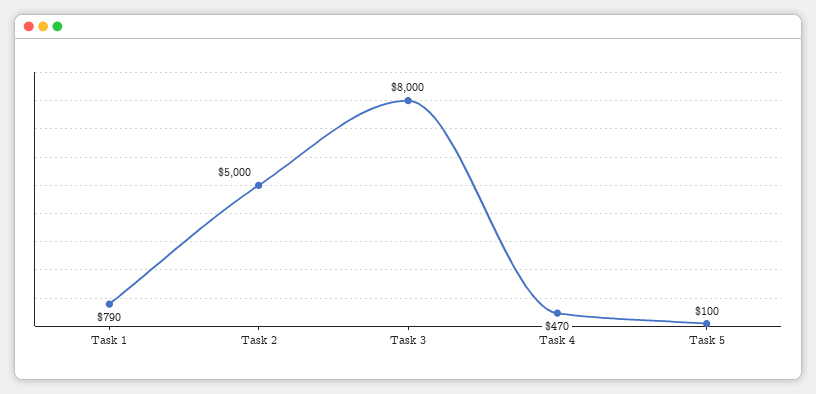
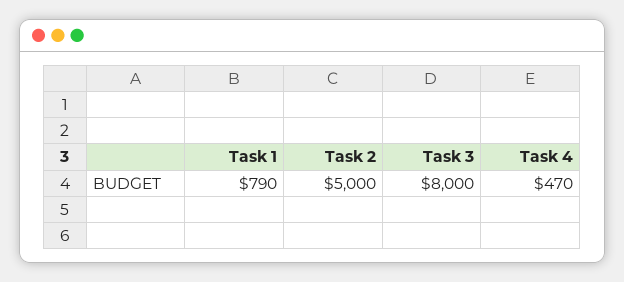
Task 5: 100 -> none

